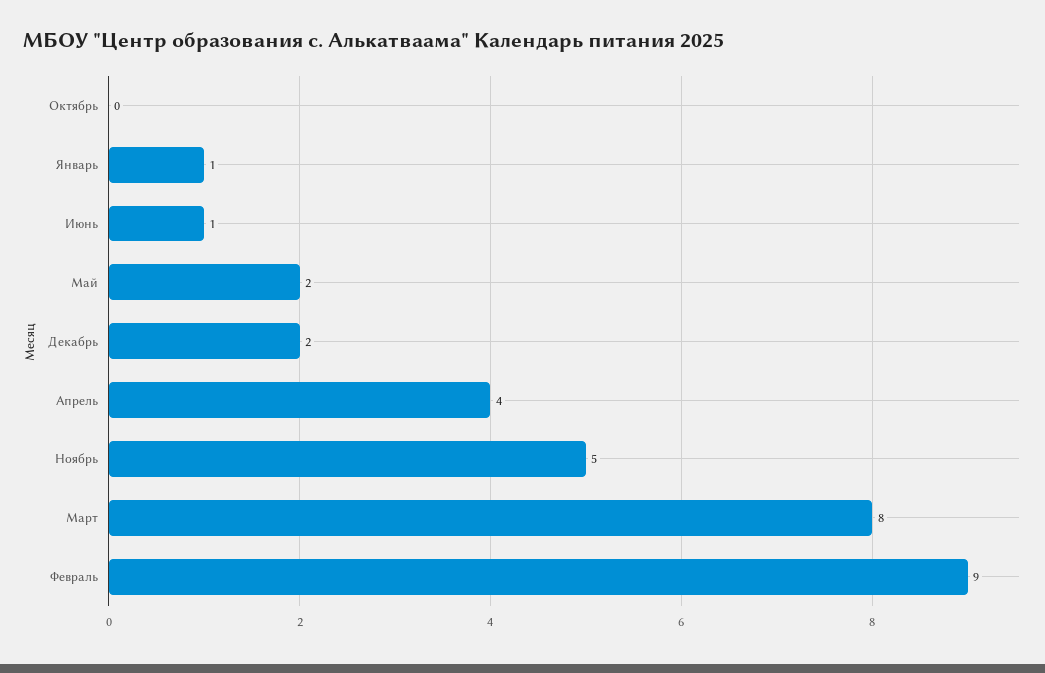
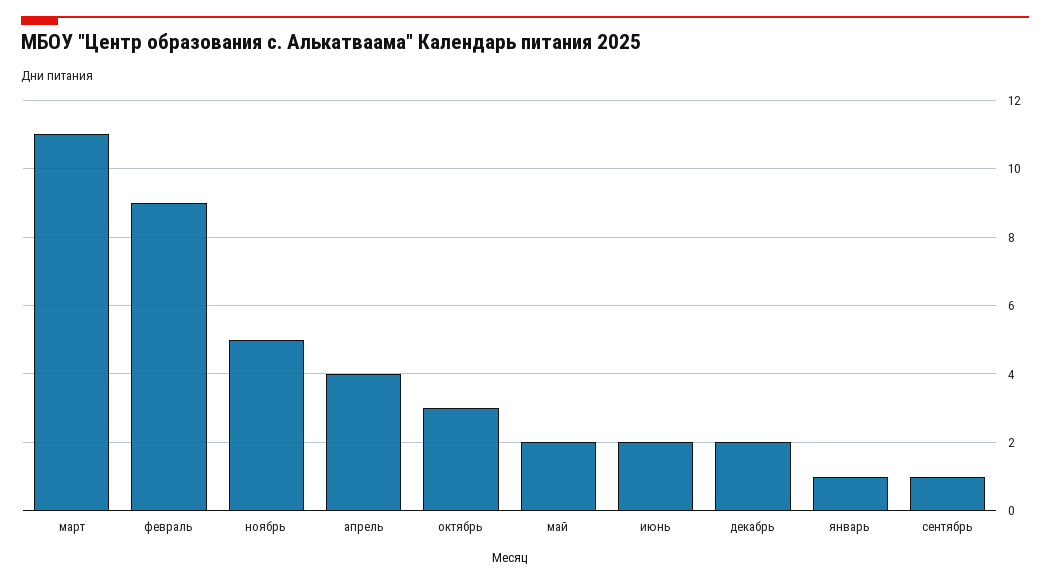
Октябрь: 0 -> 3
Июнь: 1 -> 2
Март: 8 -> 11
сентябрь: none -> 1

